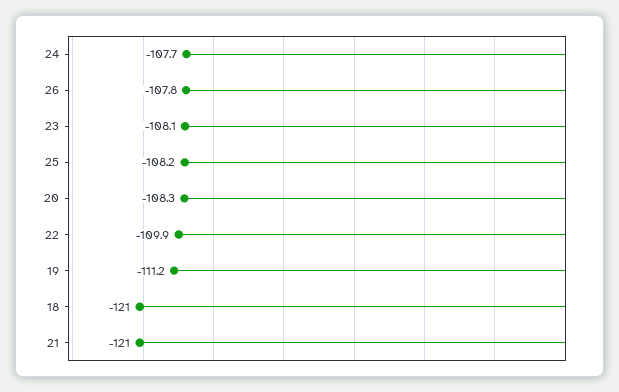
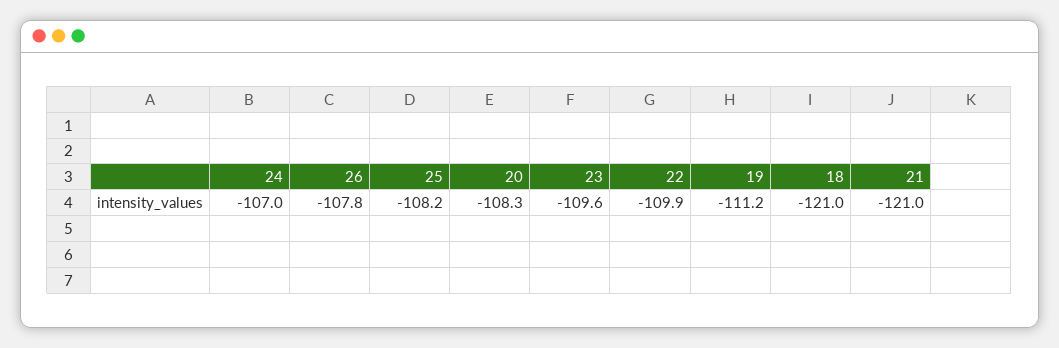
24: -107.7 -> -107
23: -108.1 -> -109.6

